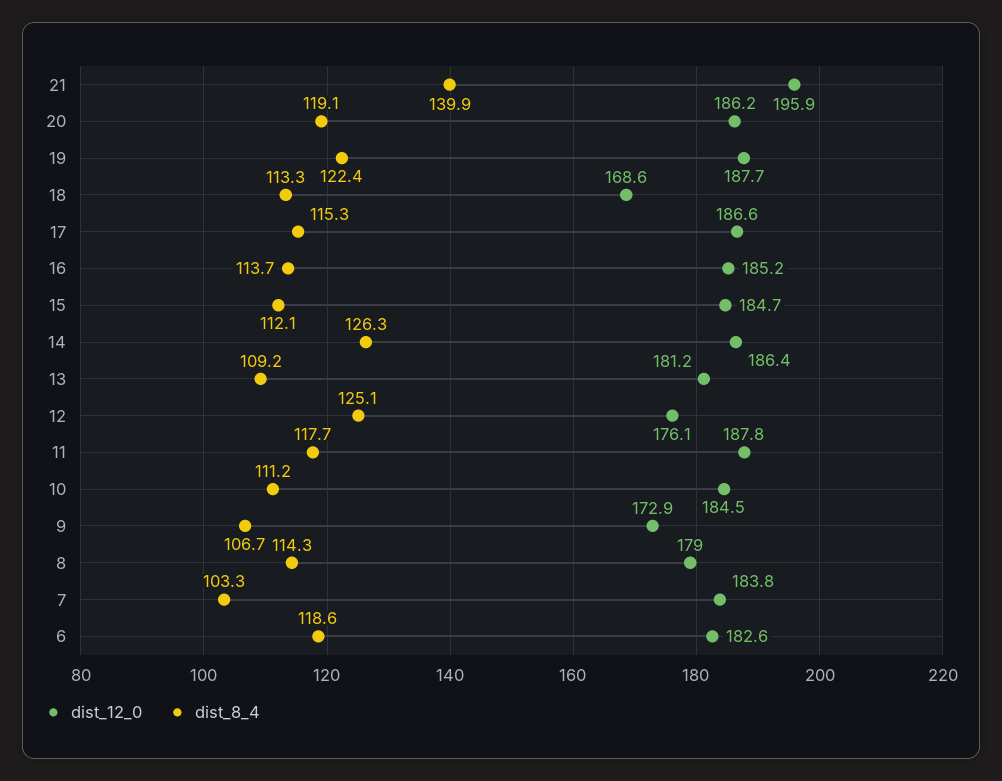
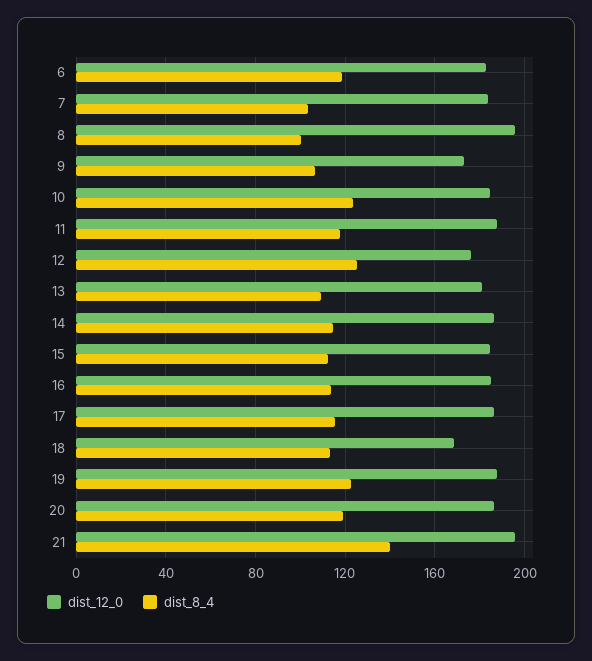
dist_8_4, 14: 126.3 -> 115
dist_8_4, 10: 111.2 -> 125
dist_12_0, 8: 179 -> 195
dist_8_4, 8: 114.3 -> 100

